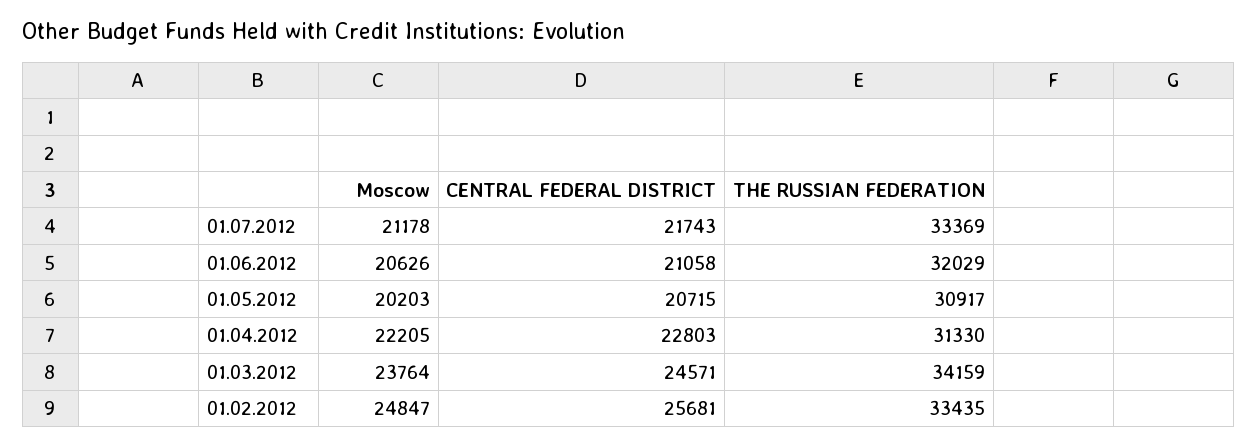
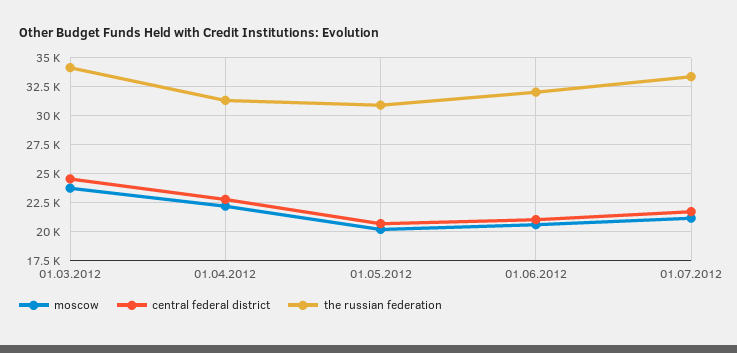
Moscow, 01.02.2012: 24847 -> none
CENTRAL FEDERAL DISTRICT, 01.02.2012: 25681 -> none
THE RUSSIAN FEDERATION, 01.02.2012: 33435 -> none

